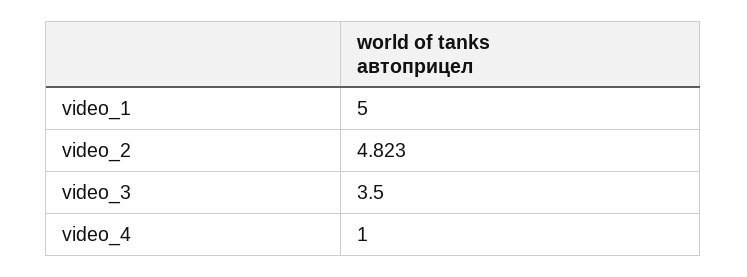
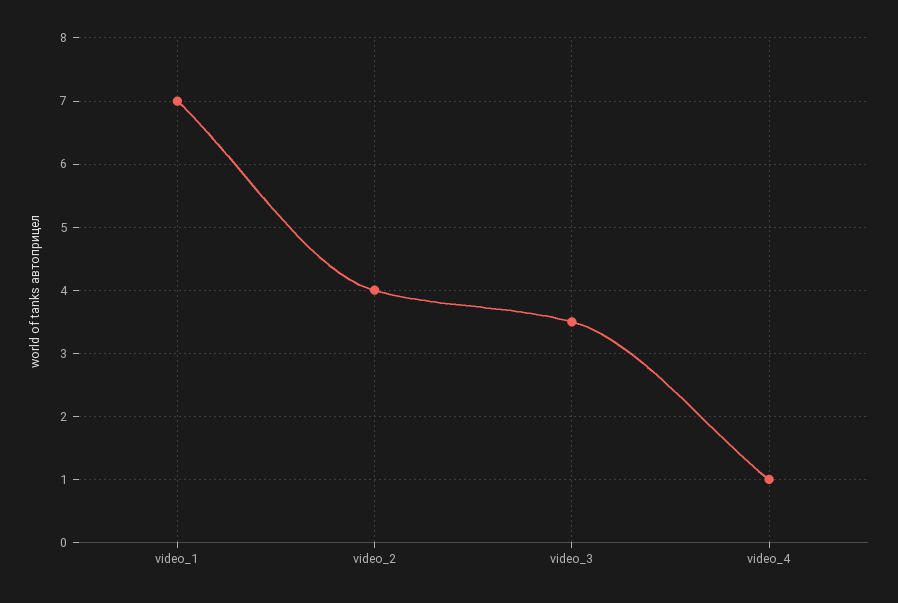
video_1: 5 -> 7
video_2: 4.823 -> 4

